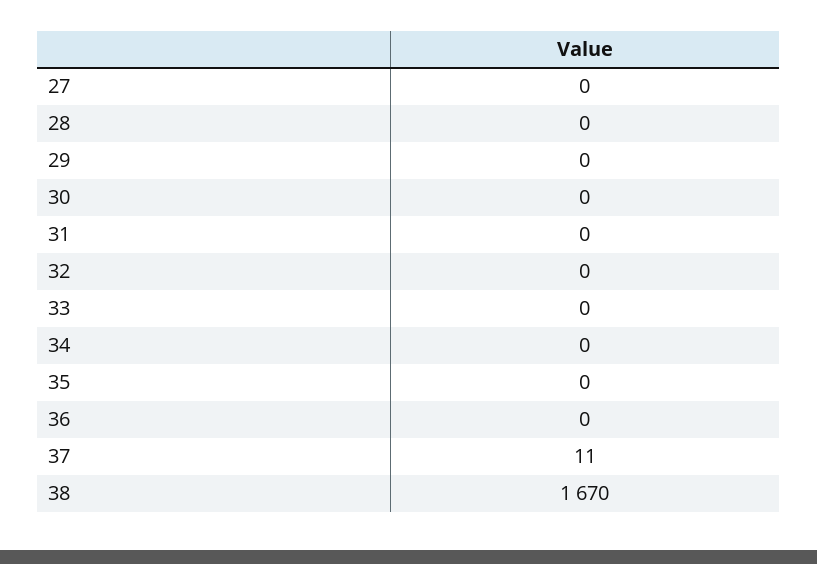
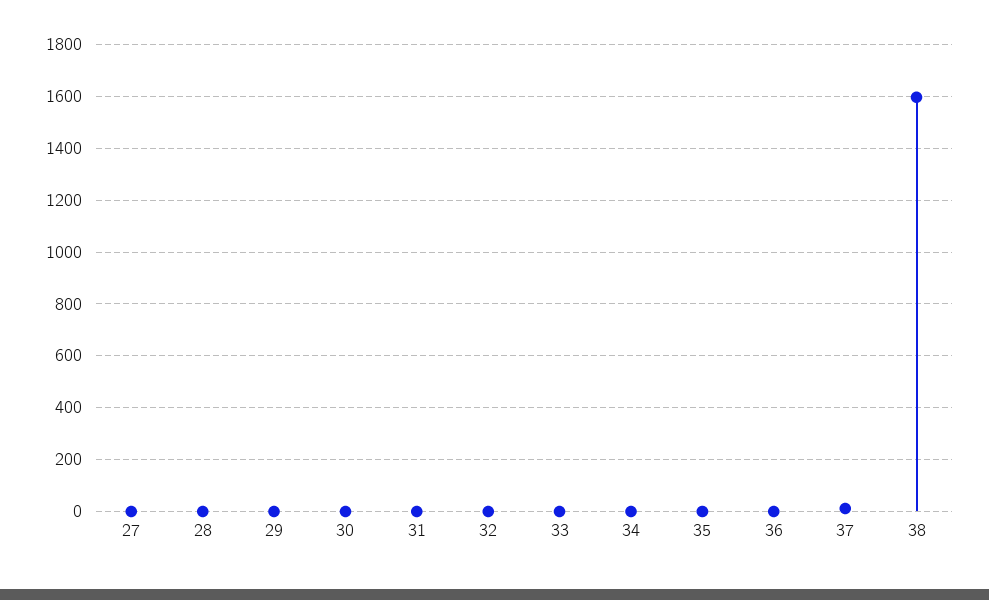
38: 1670 -> 1600

